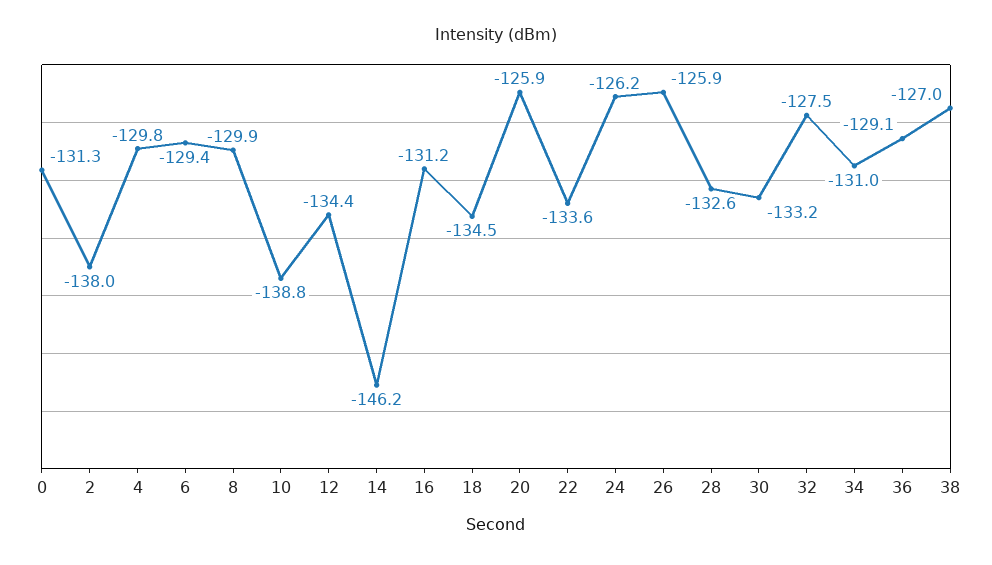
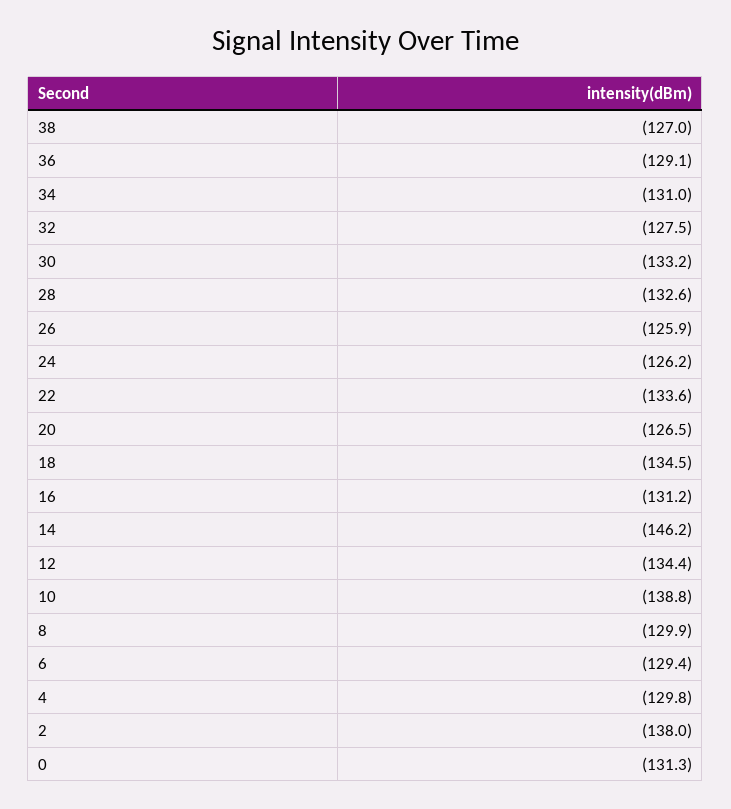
20: -125.9 -> -126.5

